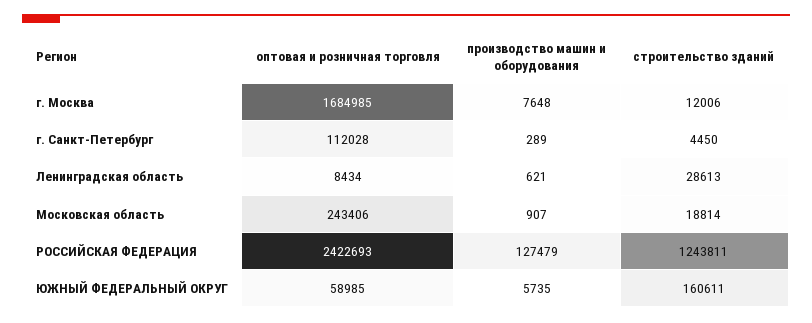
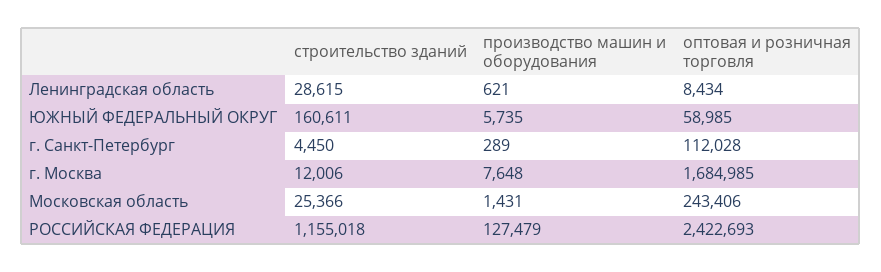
строительство зданий, Ленинградская область: 28613 -> 28615
производство машин и оборудования, Московская область: 907 -> 1431
строительство зданий, Московская область: 18814 -> 25366
строительство зданий, РОССИЙСКАЯ ФЕДЕРАЦИЯ: 1243811 -> 1155018

